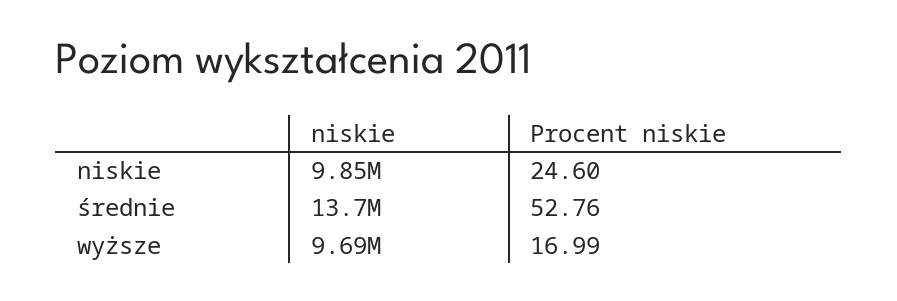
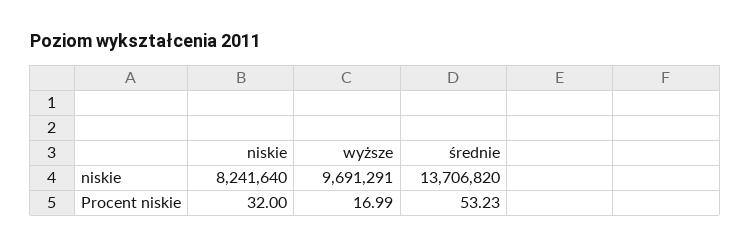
niskie, niskie: 9850000 -> 8241640
Procent niskie, niskie: 24.6 -> 32
Procent niskie, średnie: 52.76 -> 53.23

